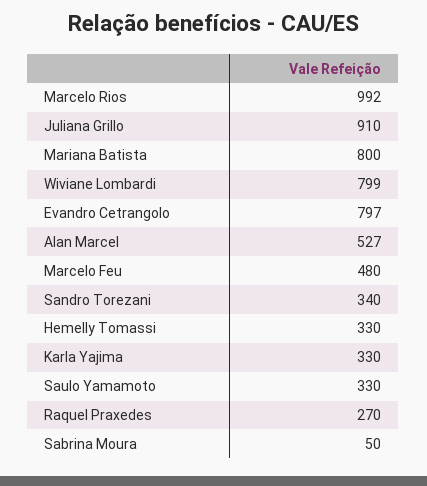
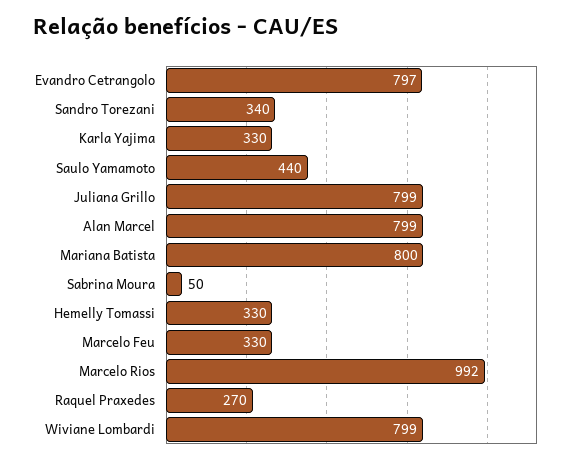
Juliana Grillo: 910 -> 799
Alan Marcel: 527 -> 799
Marcelo Feu: 480 -> 330
Saulo Yamamoto: 330 -> 440

